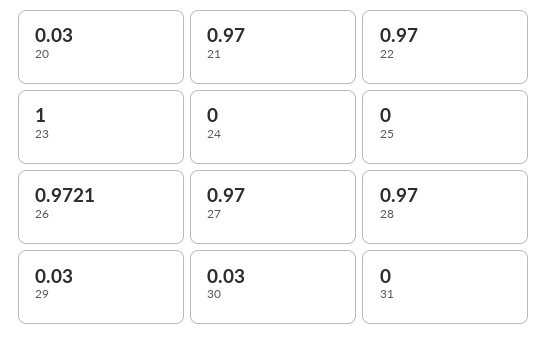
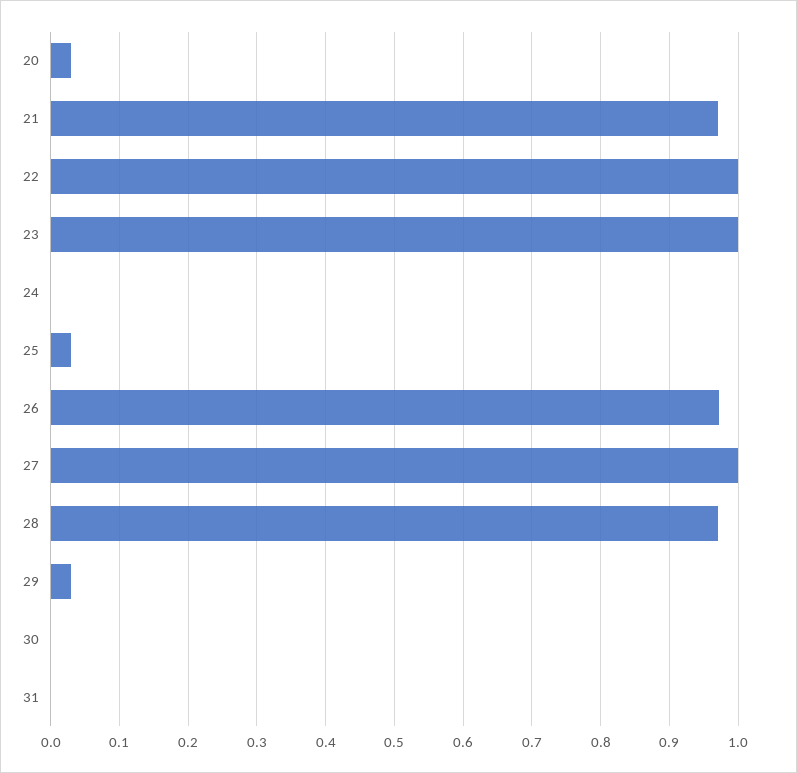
22: 0.97 -> 1
25: 0 -> 0.03
27: 0.97 -> 1
30: 0.03 -> 0

